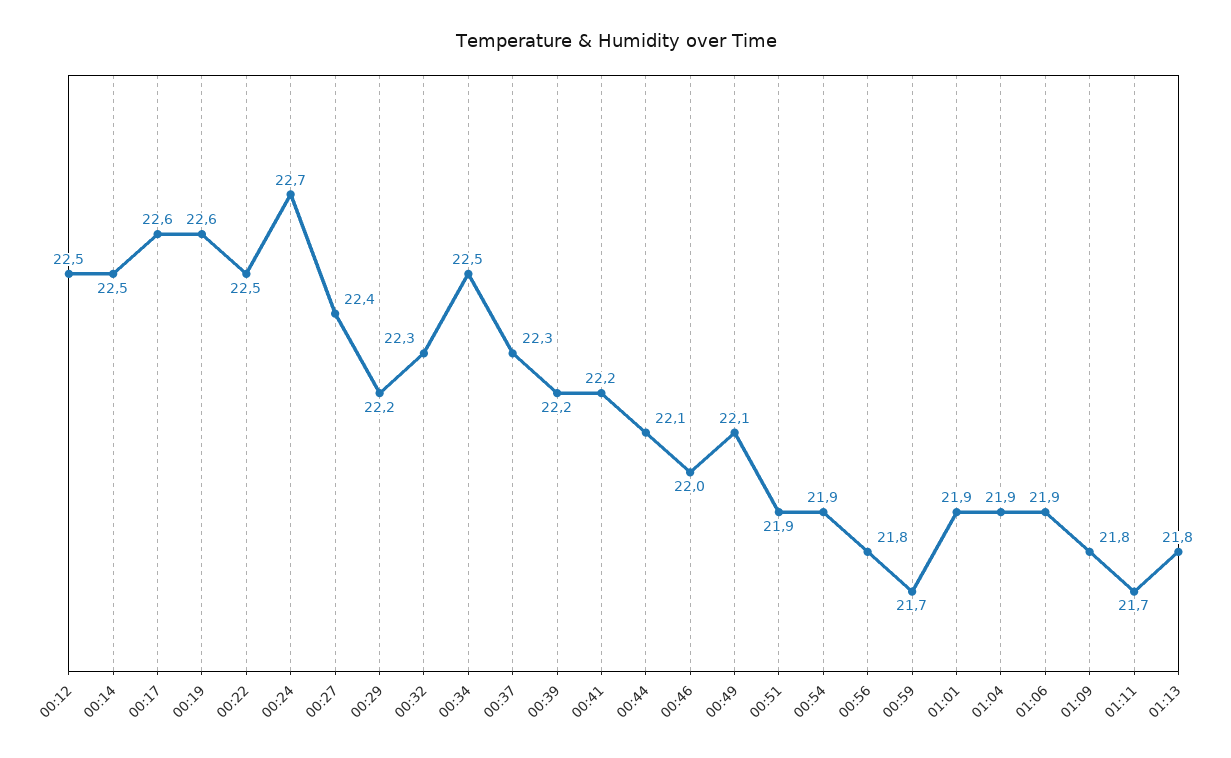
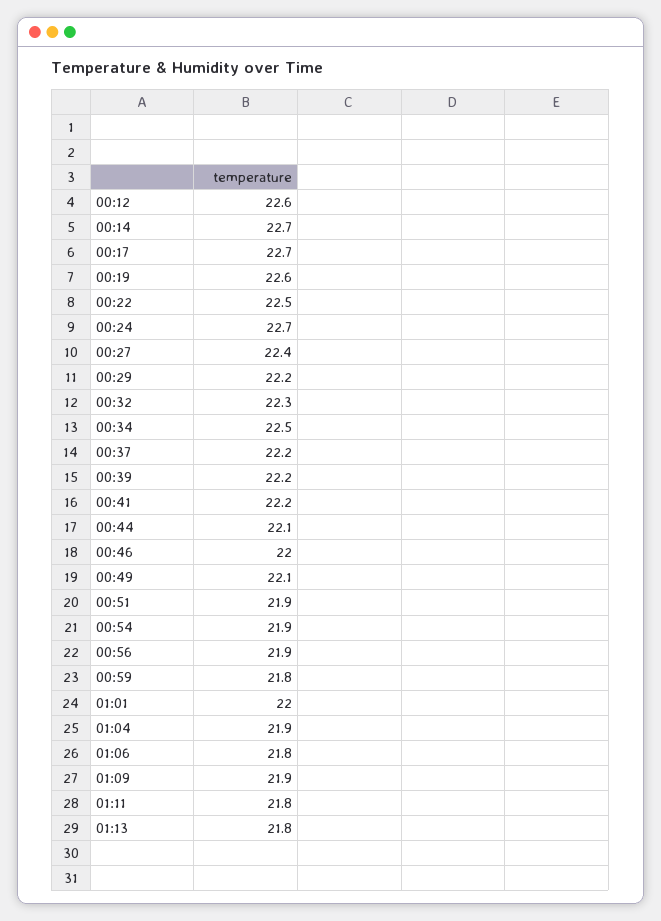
00:12: 22.5 -> 22.6
00:14: 22.5 -> 22.7
00:17: 22.6 -> 22.7
00:37: 22.3 -> 22.2
00:56: 21.8 -> 21.9
00:59: 21.7 -> 21.8
01:01: 21.9 -> 22
01:06: 21.9 -> 21.8
01:09: 21.8 -> 21.9
01:11: 21.7 -> 21.8

